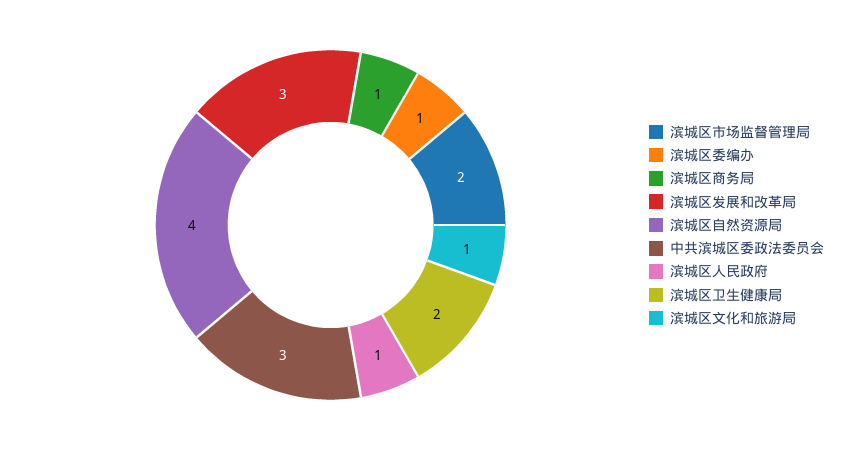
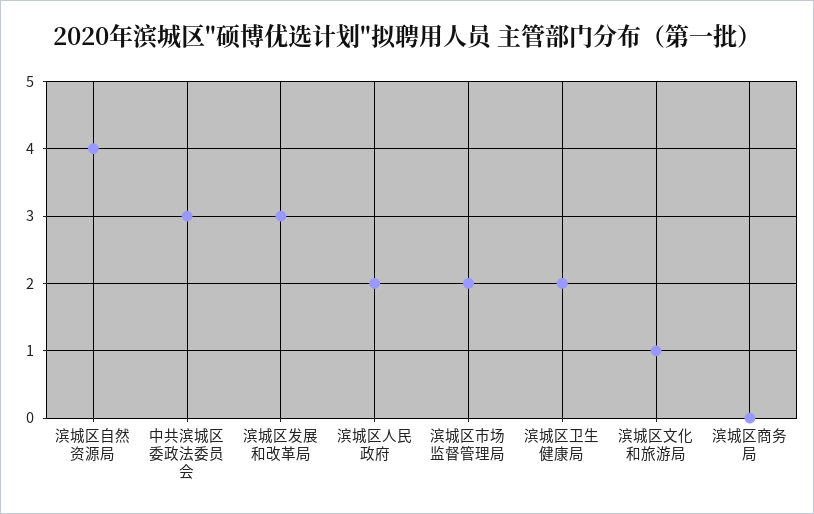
滨城区委编办: 1 -> none
滨城区商务局: 1 -> 0
滨城区人民政府: 1 -> 2

